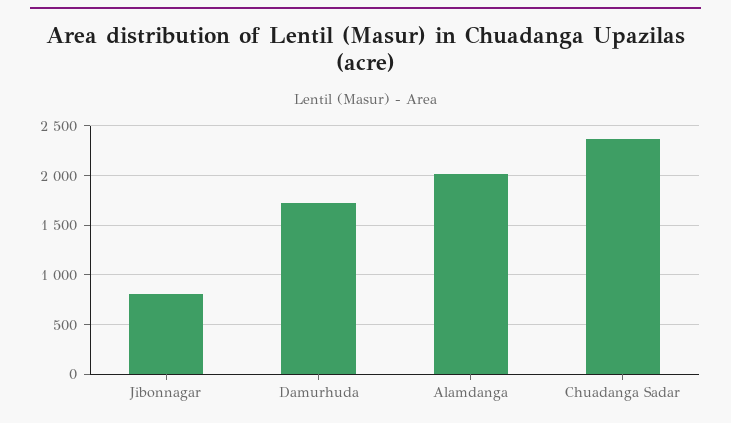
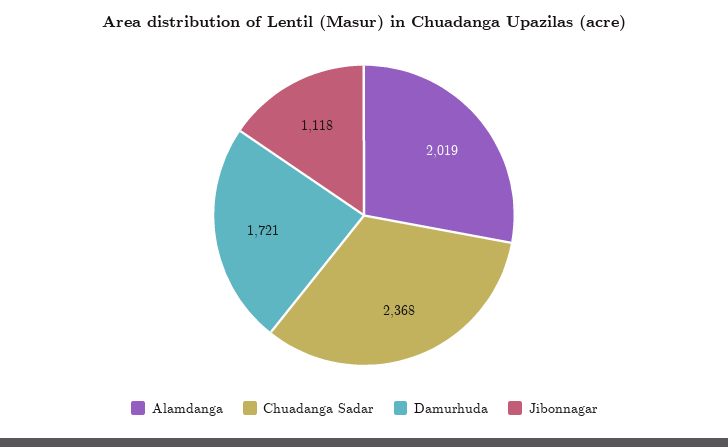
Jibonnagar: 800 -> 1118

